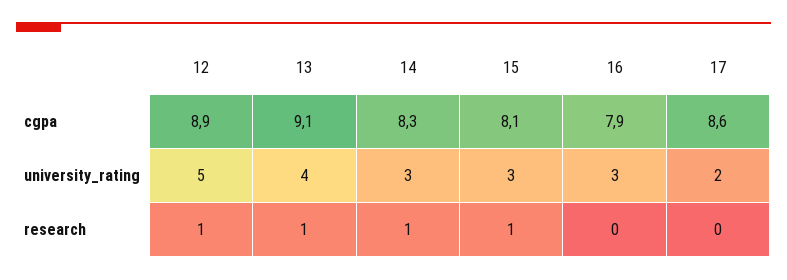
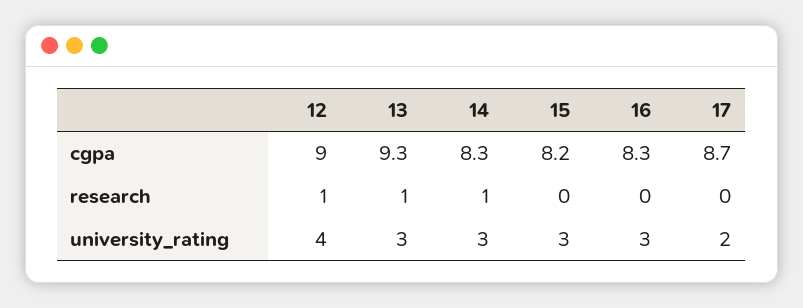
12, cgpa: 8.9 -> 9
13, cgpa: 9.1 -> 9.3
15, cgpa: 8.1 -> 8.2
16, cgpa: 7.9 -> 8.3
17, cgpa: 8.6 -> 8.7
12, university_rating: 5 -> 4
13, university_rating: 4 -> 3
15, research: 1 -> 0

